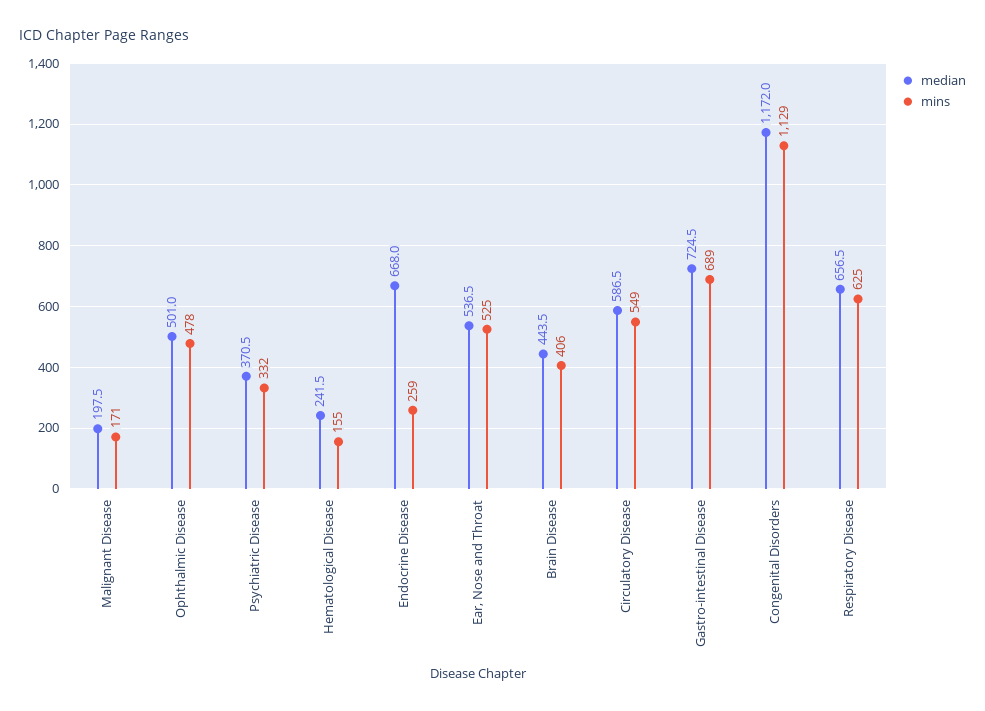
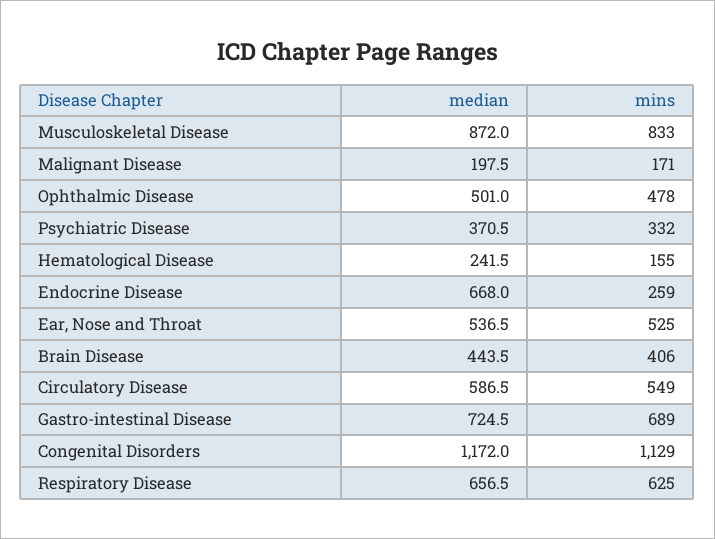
median, Musculoskeletal Disease: none -> 872
mins, Musculoskeletal Disease: none -> 833

